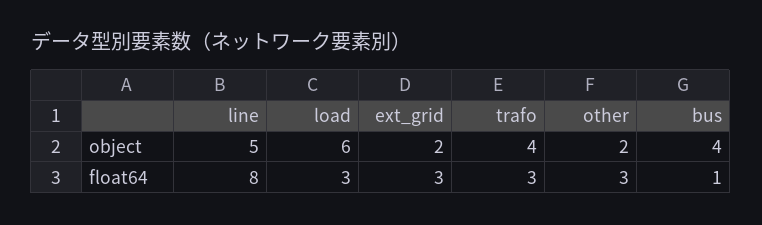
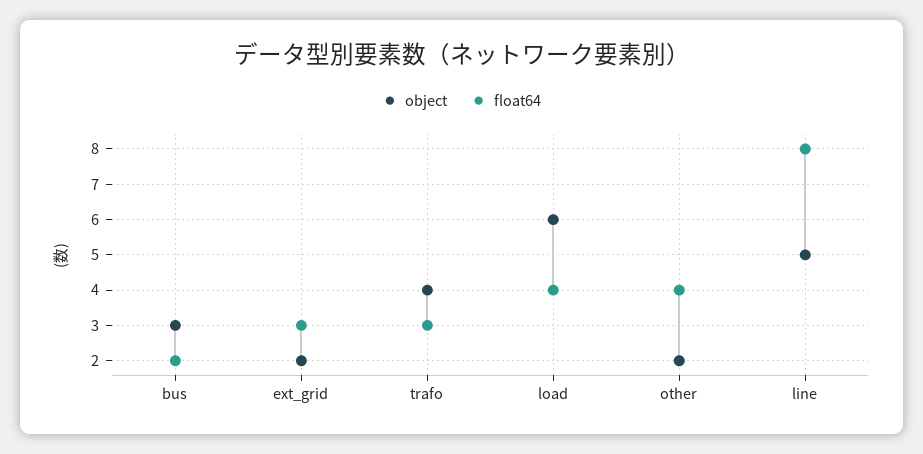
object, bus: 4 -> 3
float64, load: 3 -> 4
float64, other: 3 -> 4
float64, bus: 1 -> 2

